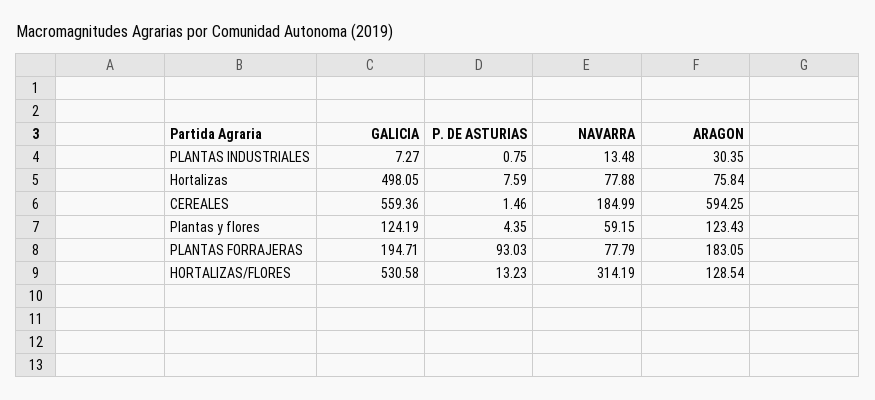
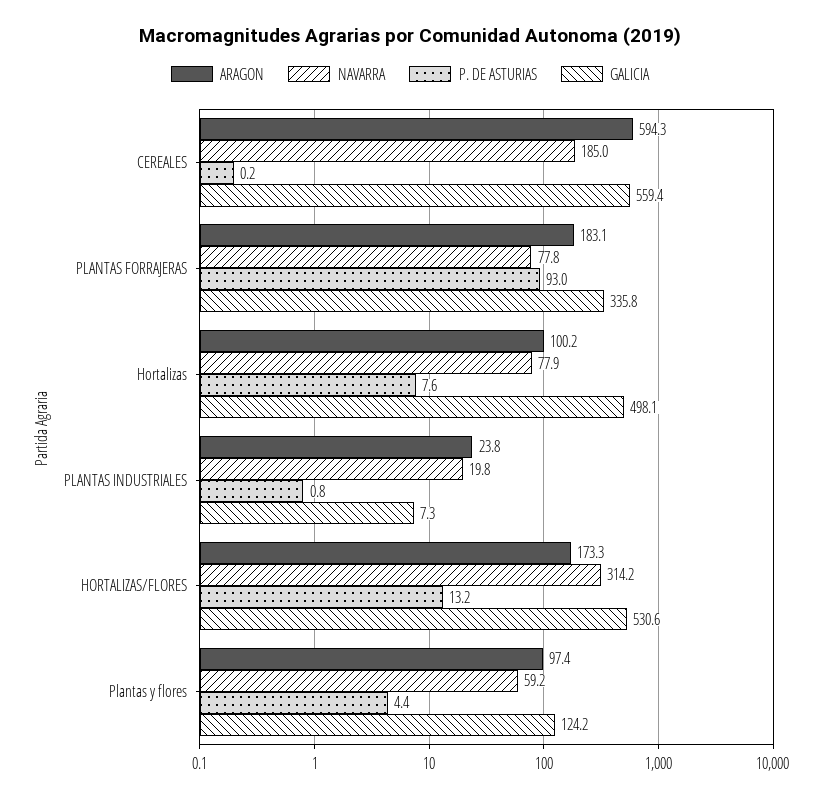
NAVARRA, PLANTAS INDUSTRIALES: 13.48 -> 19.8
ARAGON, PLANTAS INDUSTRIALES: 30.35 -> 23.8
ARAGON, Hortalizas: 75.84 -> 100.2
P. DE ASTURIAS, CEREALES: 1.46 -> 0.2
ARAGON, Plantas y flores: 123.43 -> 97.4
GALICIA, PLANTAS FORRAJERAS: 194.71 -> 335.8
ARAGON, HORTALIZAS/FLORES: 128.54 -> 173.3

